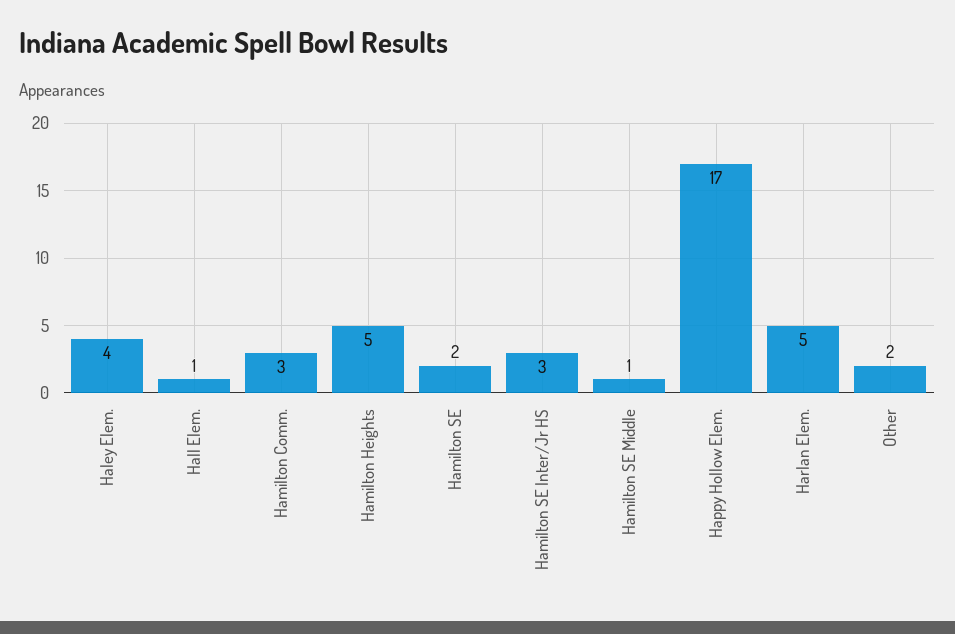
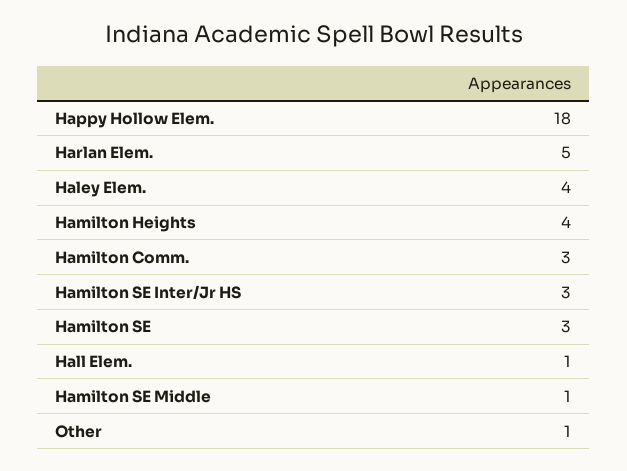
Hamilton Heights: 5 -> 4
Hamilton SE: 2 -> 3
Happy Hollow Elem.: 17 -> 18
Other: 2 -> 1

